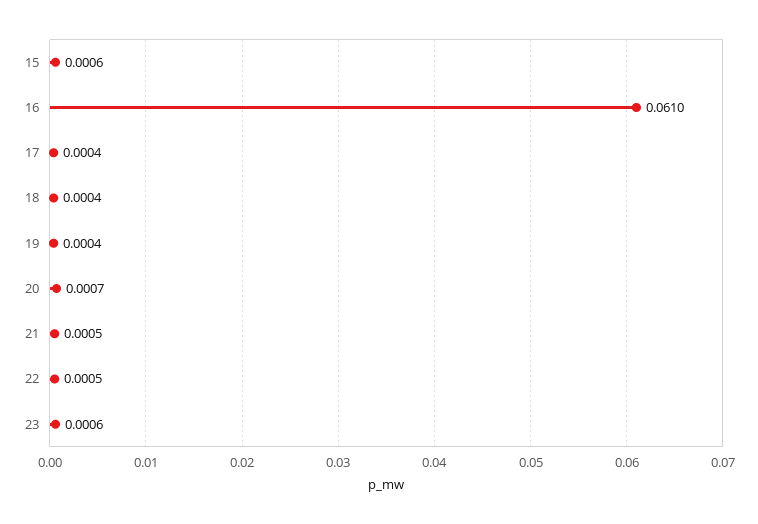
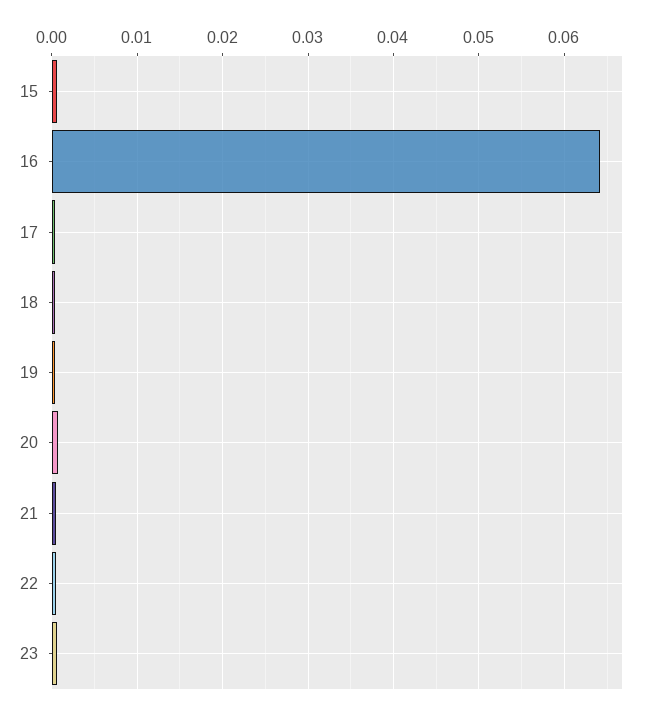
16: 0.061 -> 0.064

